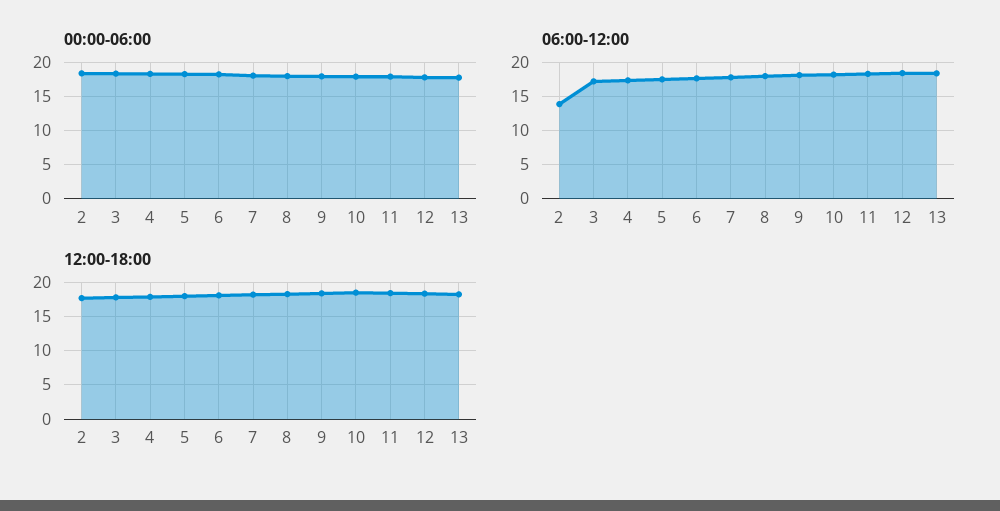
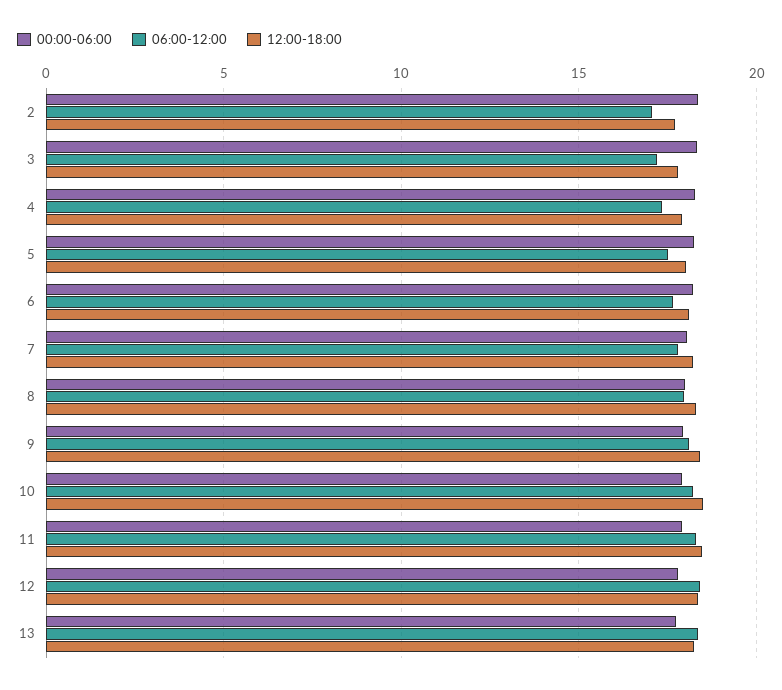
06:00-12:00, 2: 14 -> 17

